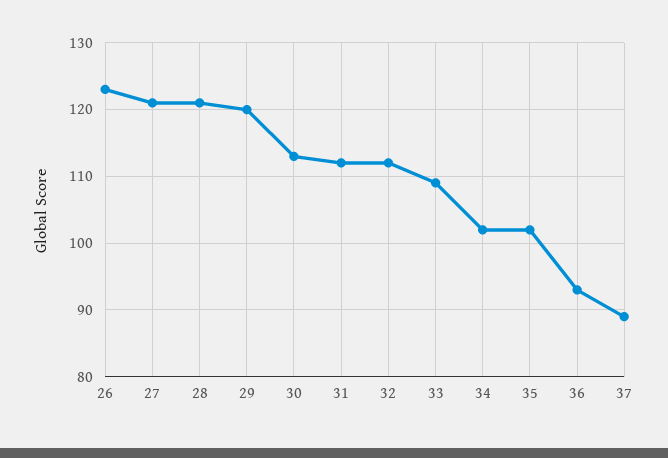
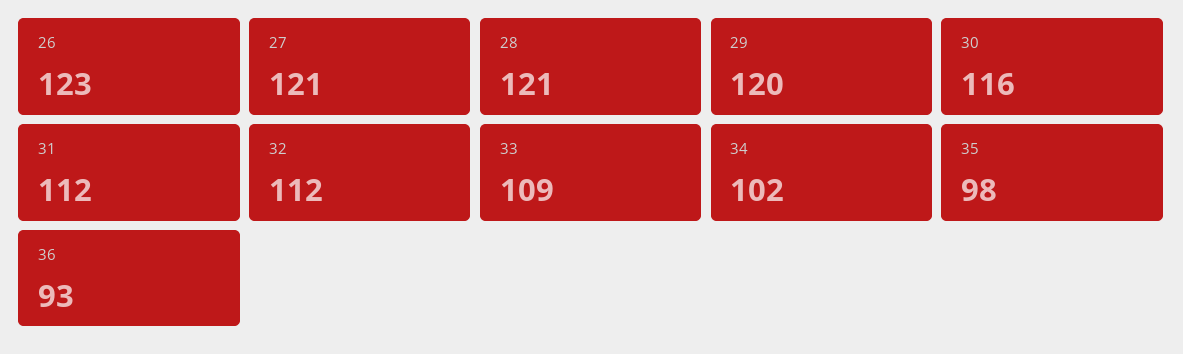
30: 113 -> 116
35: 102 -> 98
37: 89 -> none

